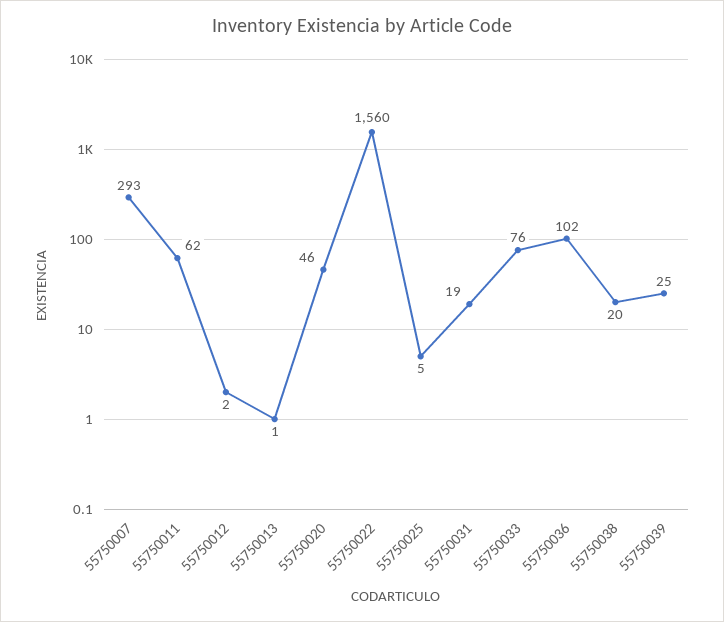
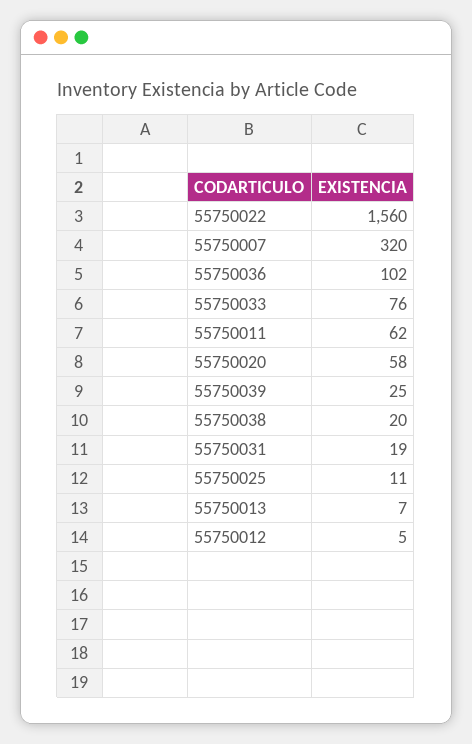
55750007: 293 -> 320
55750012: 2 -> 5
55750013: 1 -> 7
55750020: 46 -> 58
55750025: 5 -> 11

